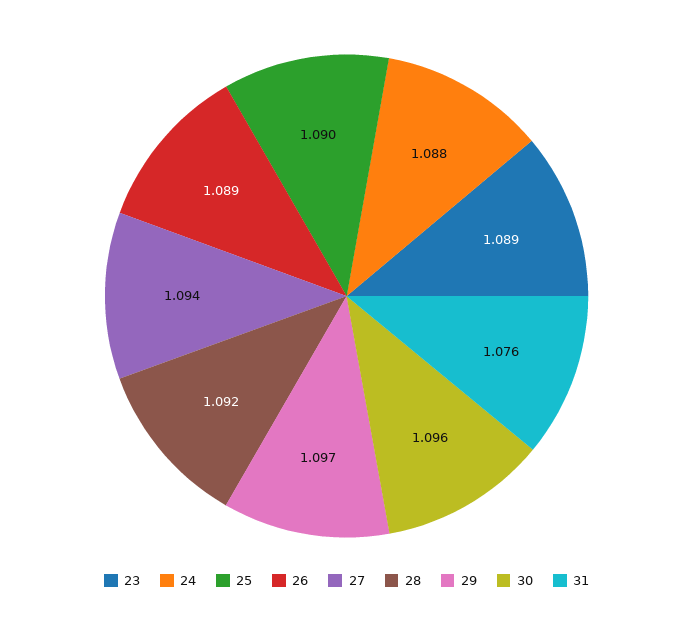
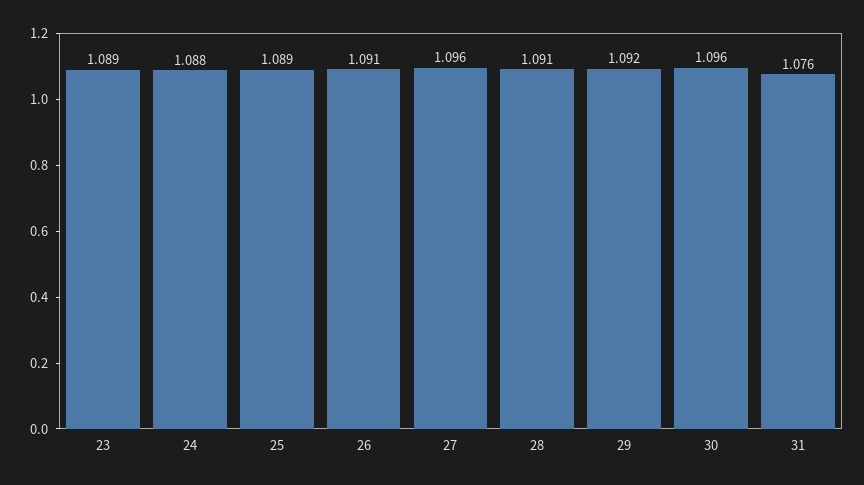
25: 1.09 -> 1.089
26: 1.089 -> 1.091
27: 1.094 -> 1.096
28: 1.092 -> 1.091
29: 1.097 -> 1.092

